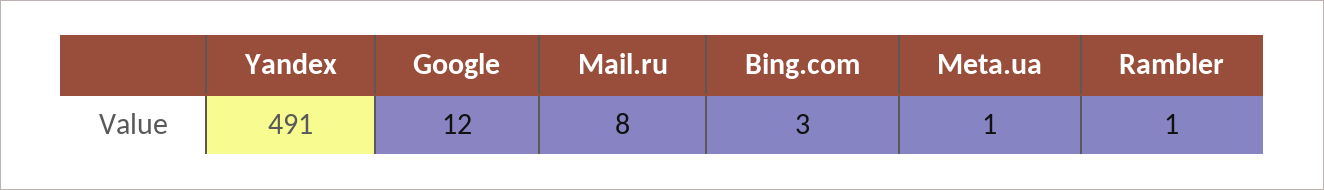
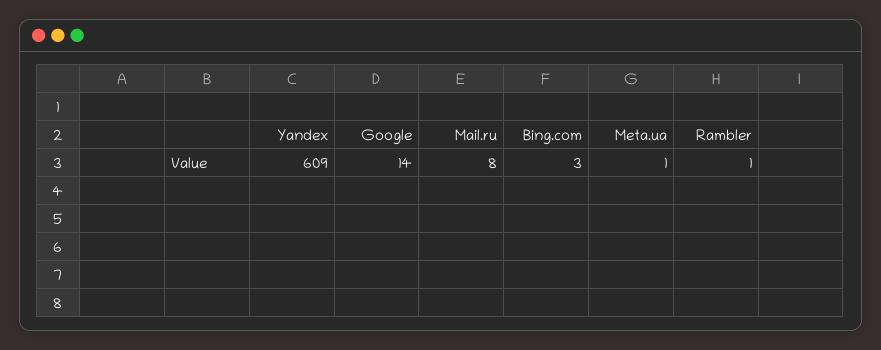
Yandex: 491 -> 609
Google: 12 -> 14

